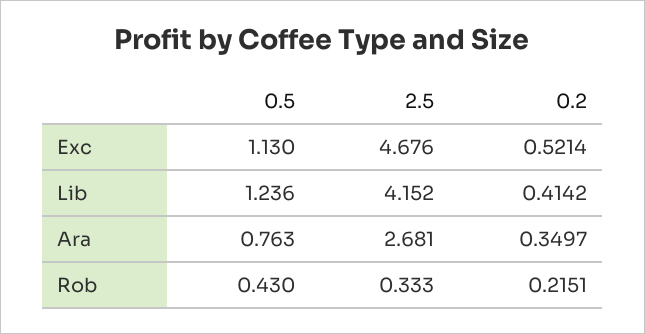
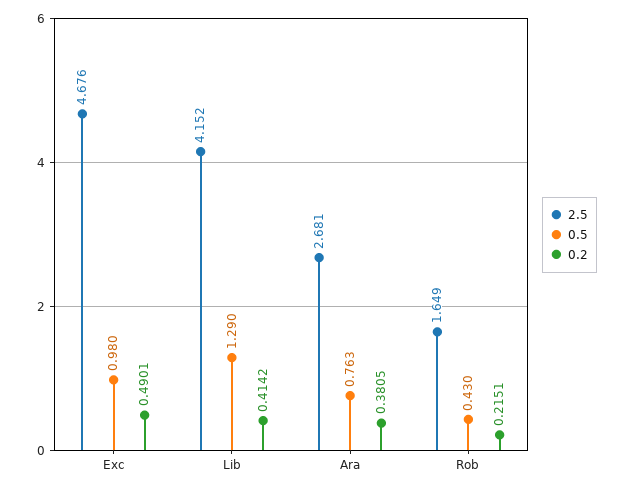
0.5, Exc: 1.13 -> 0.98
0.2, Exc: 0.5214 -> 0.4901
0.5, Lib: 1.236 -> 1.29
0.2, Ara: 0.3497 -> 0.3805
2.5, Rob: 0.333 -> 1.649

